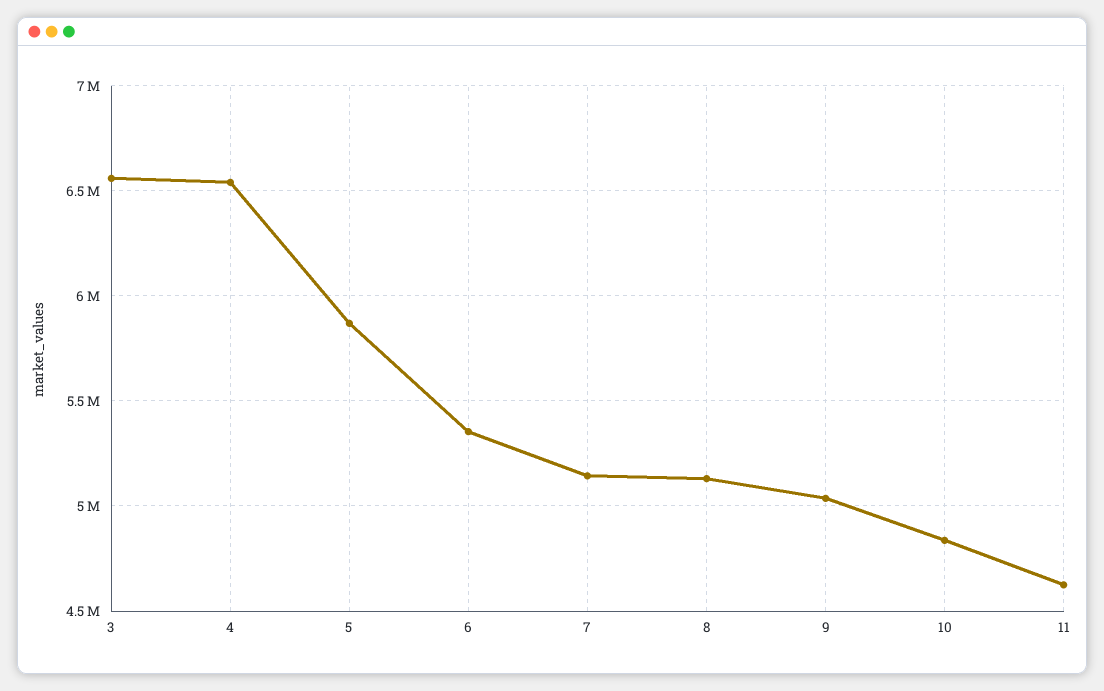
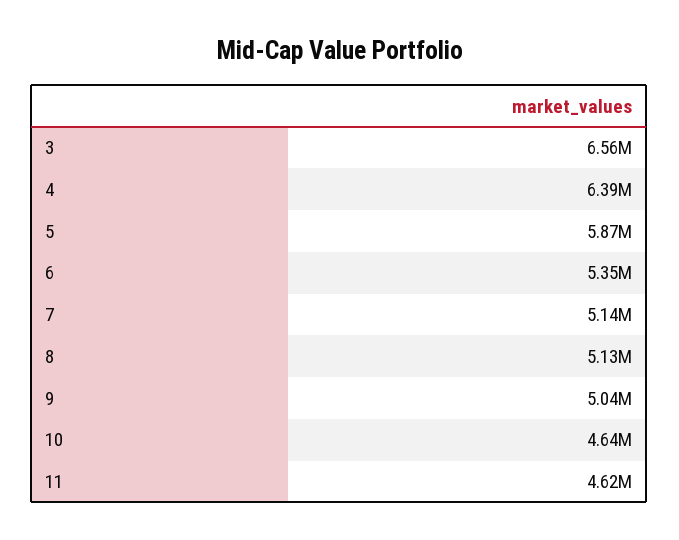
4: 6550000 -> 6390000
10: 4850000 -> 4640000

